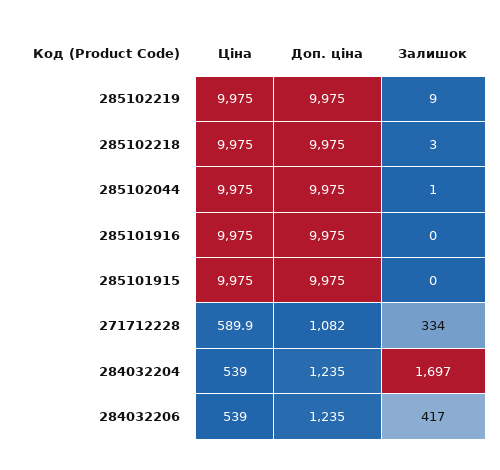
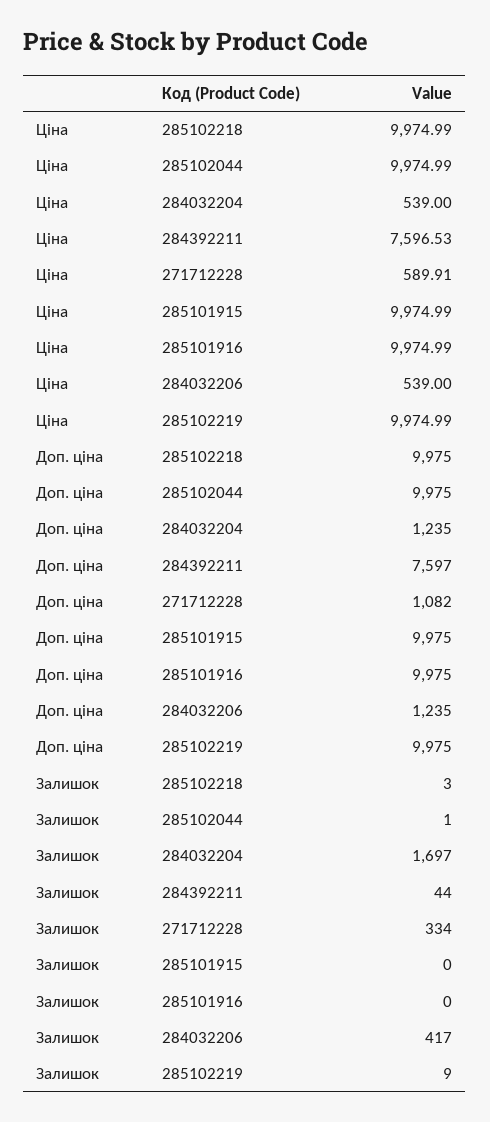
Ціна, 284392211: none -> 7596.53
Доп. ціна, 284392211: none -> 7597
Залишок, 284392211: none -> 44

